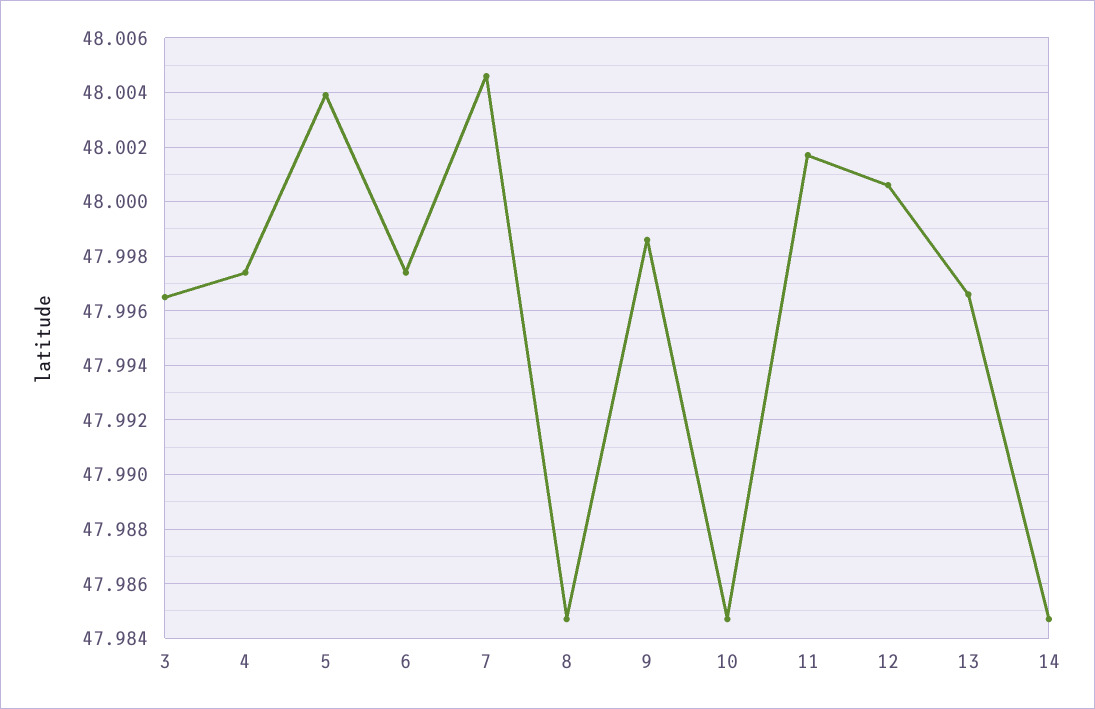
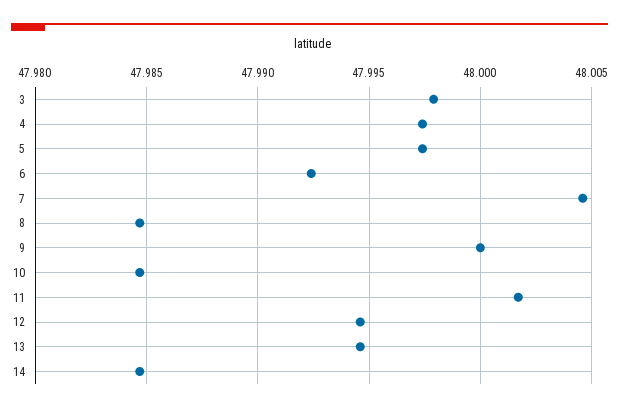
3: 47.9965 -> 47.998
5: 48.004 -> 47.9975
6: 47.9975 -> 47.9925
9: 47.9985 -> 48
12: 48.0005 -> 47.9945
13: 47.9965 -> 47.9945

